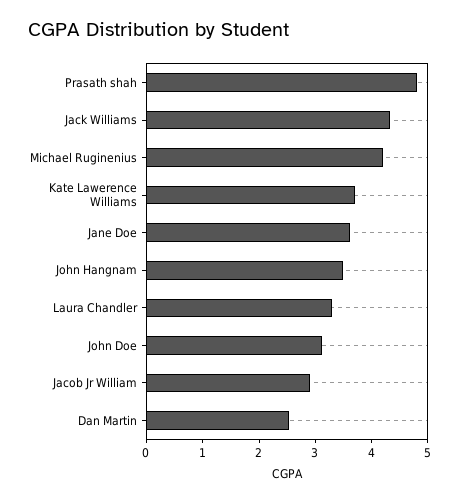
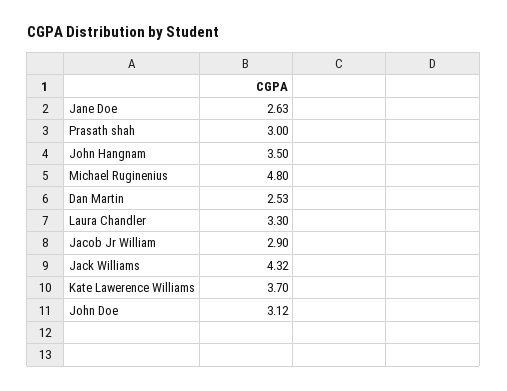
Prasath shah: 4.8 -> 3
Michael Ruginenius: 4.2 -> 4.8
Jane Doe: 3.6 -> 2.63

